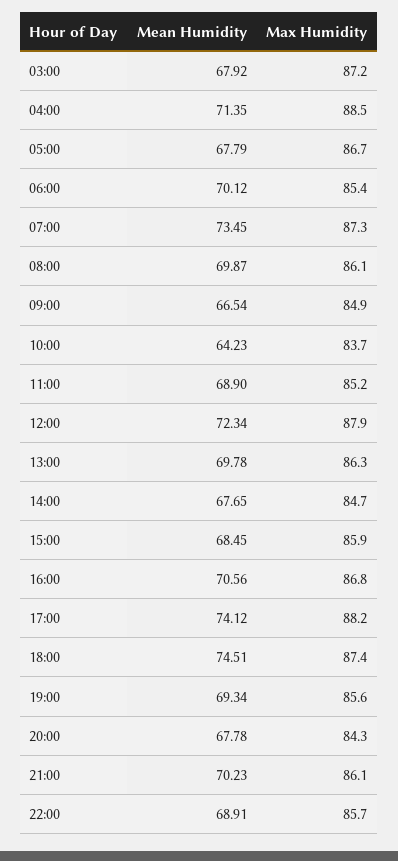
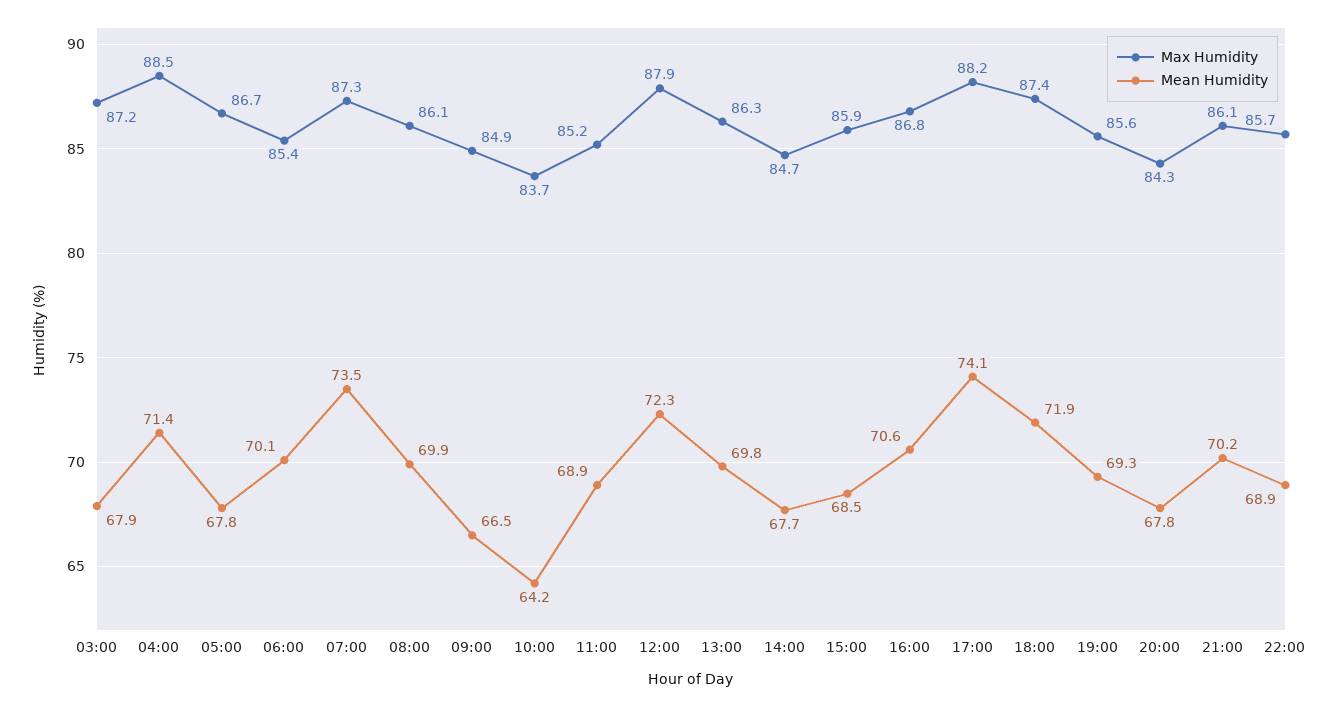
Mean Humidity, 18:00: 74.51 -> 71.9

